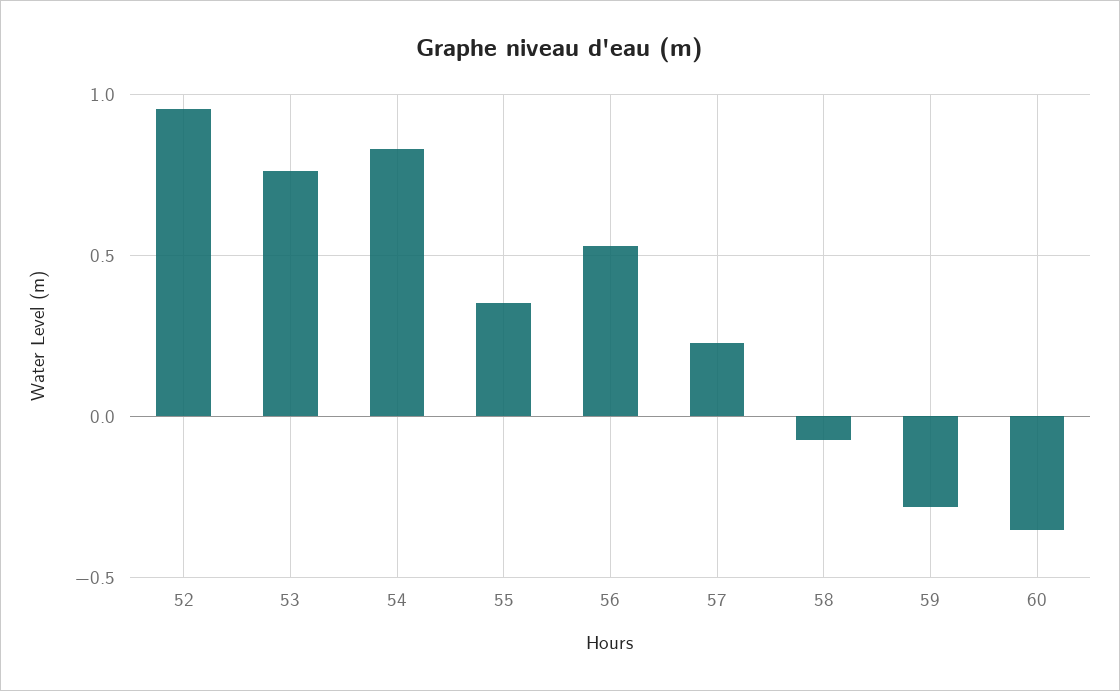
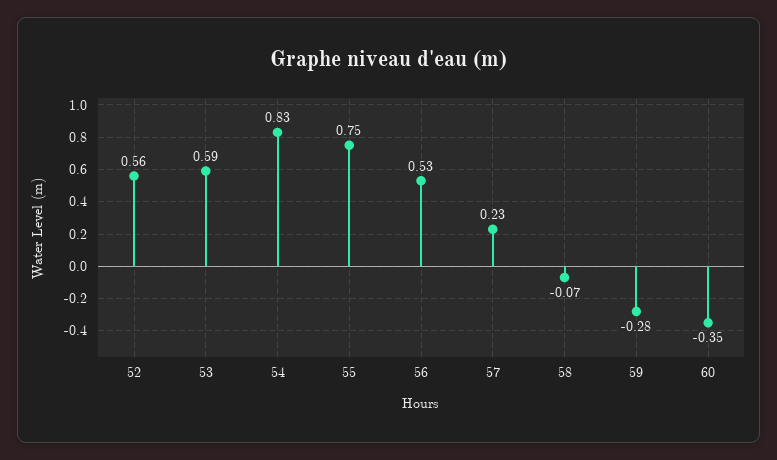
52: 0.95 -> 0.56
53: 0.75 -> 0.59
55: 0.35 -> 0.75

